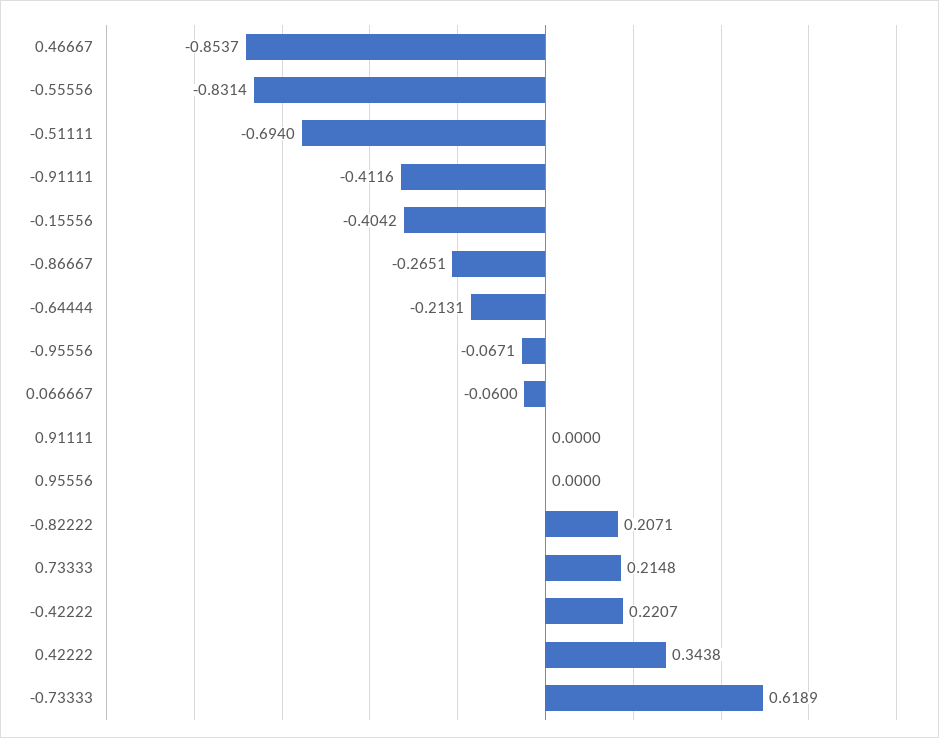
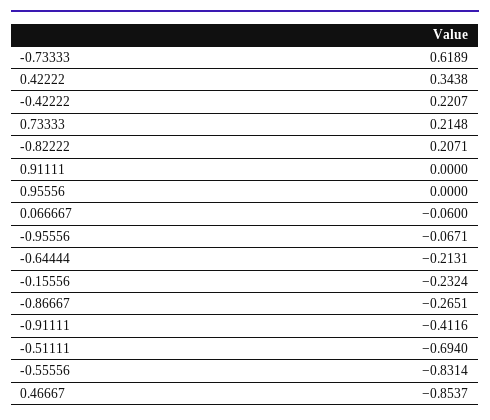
-0.15556: -0.4042 -> -0.2324

